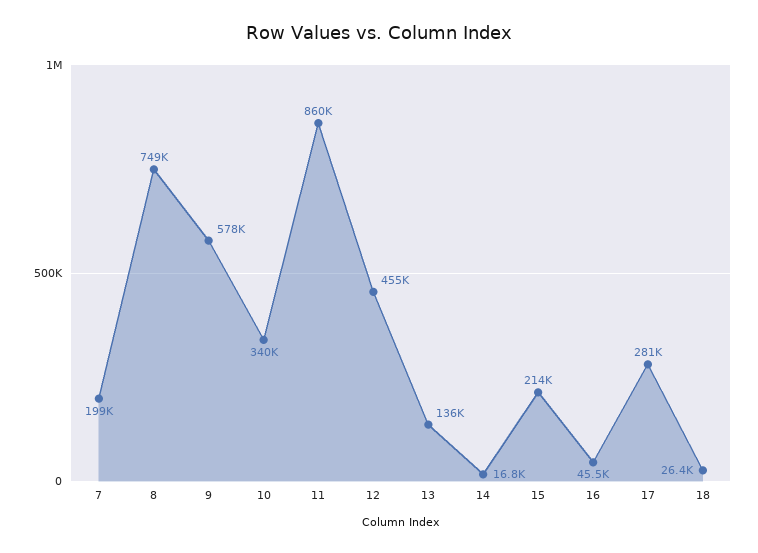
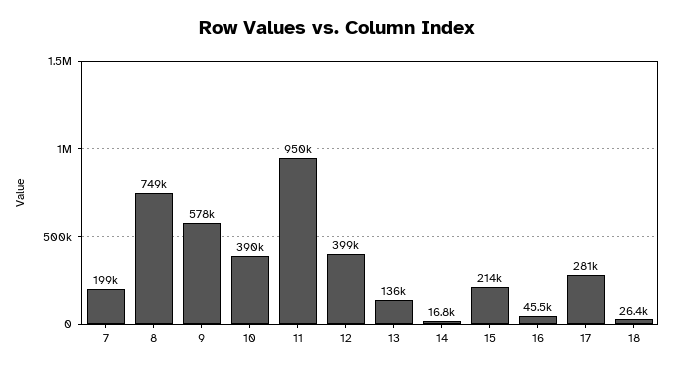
10: 340000 -> 390000
11: 860000 -> 950000
12: 455000 -> 399000

